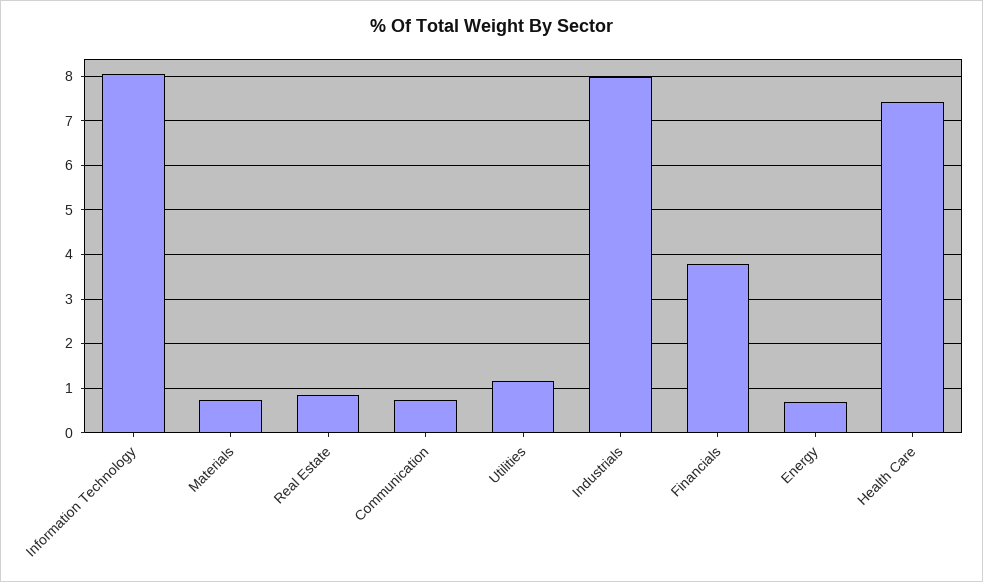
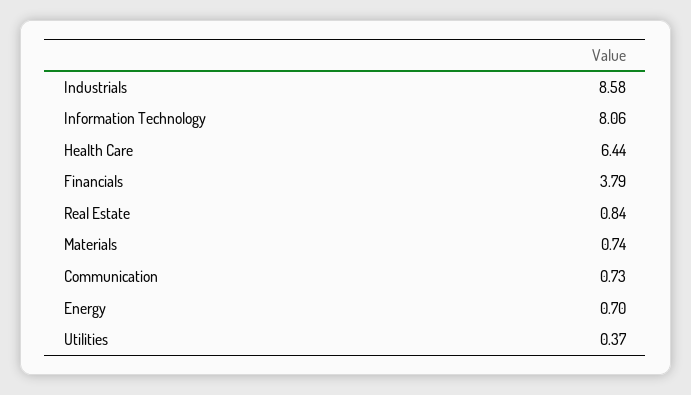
Utilities: 1.2 -> 0.37
Industrials: 8 -> 8.58
Health Care: 7.4 -> 6.44

